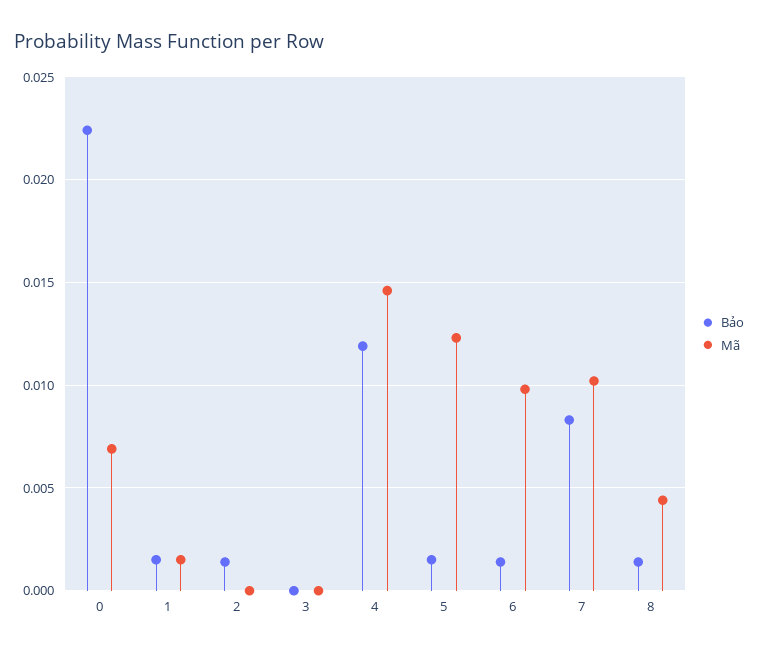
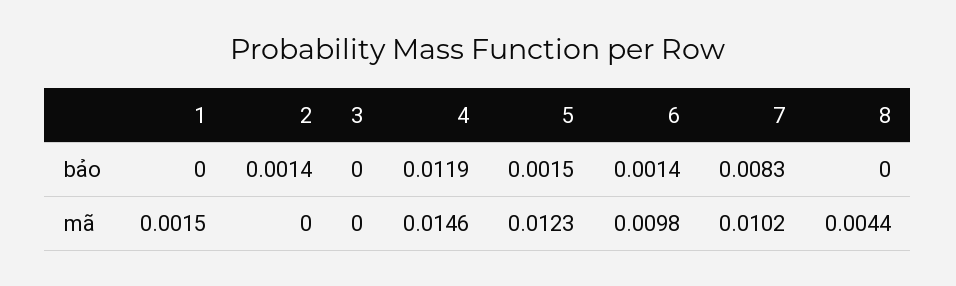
Bảo, 0: 0.0225 -> none
Mã, 0: 0.007 -> none
Bảo, 1: 0.0015 -> 0
Bảo, 8: 0.0015 -> 0

